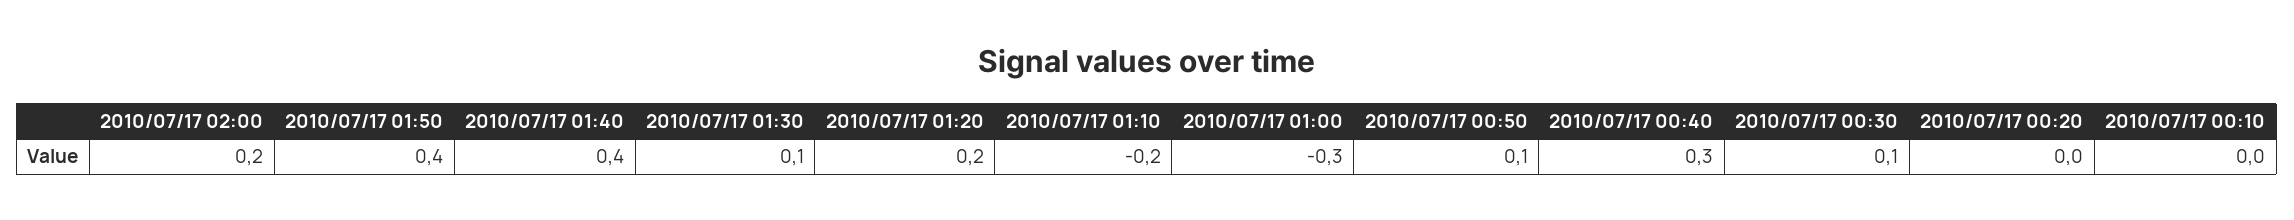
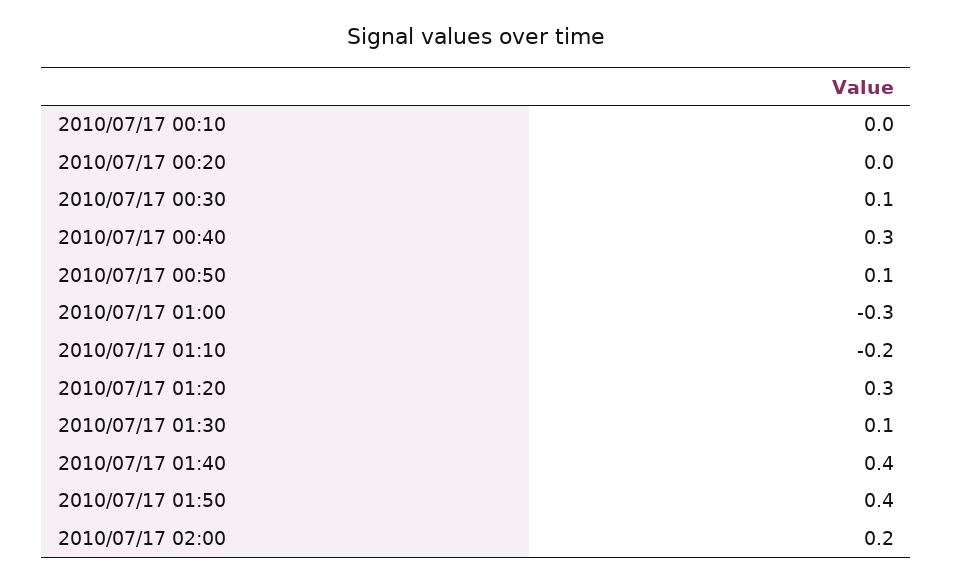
2010/07/17 01:20: 0.2 -> 0.3

